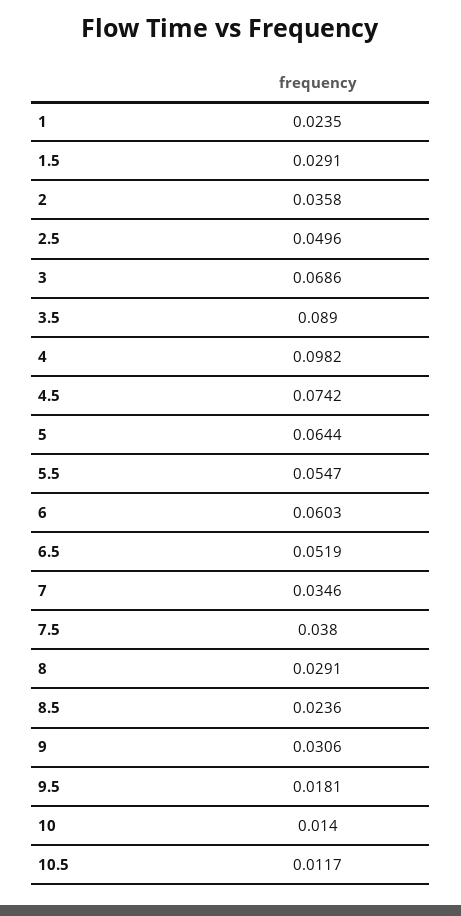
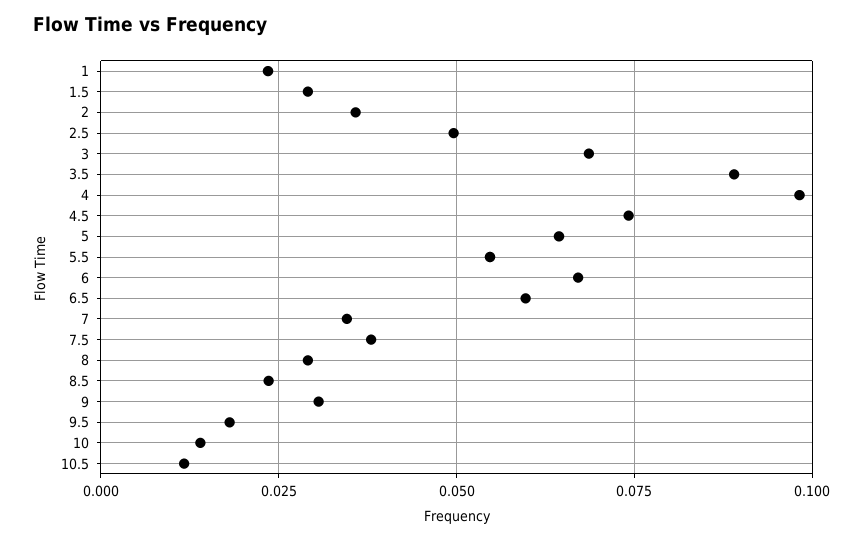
6: 0.0603 -> 0.0675
6.5: 0.0519 -> 0.06

